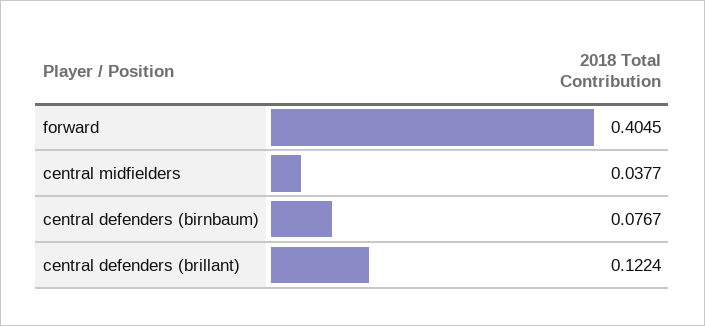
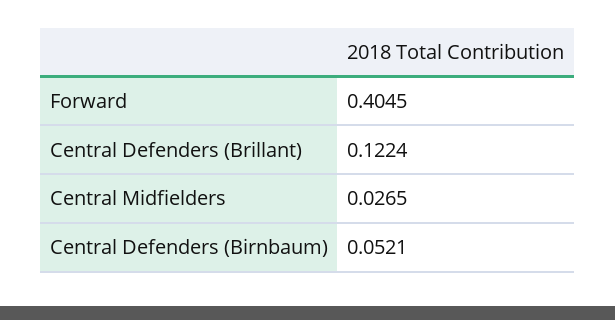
central midfielders: 0.0377 -> 0.0265
central defenders (birnbaum): 0.0767 -> 0.0521

